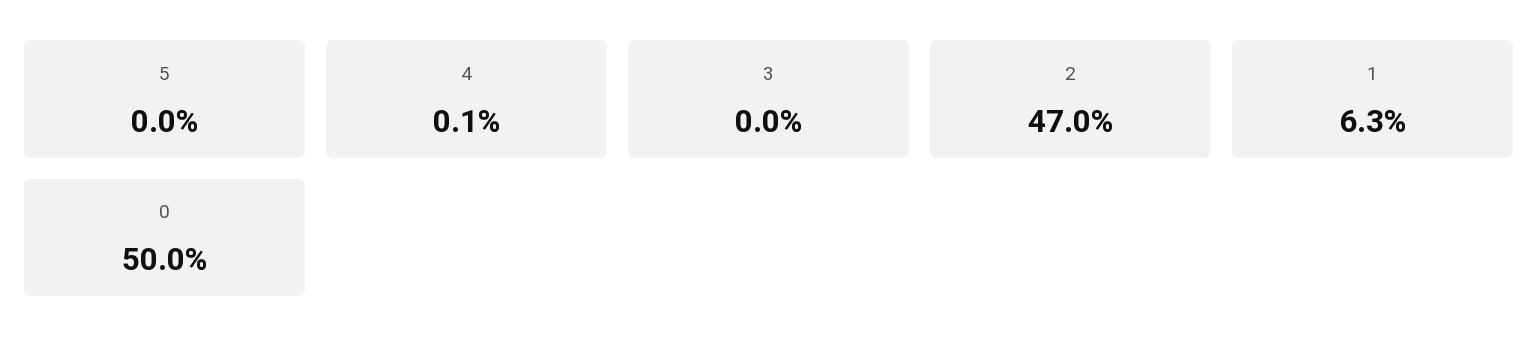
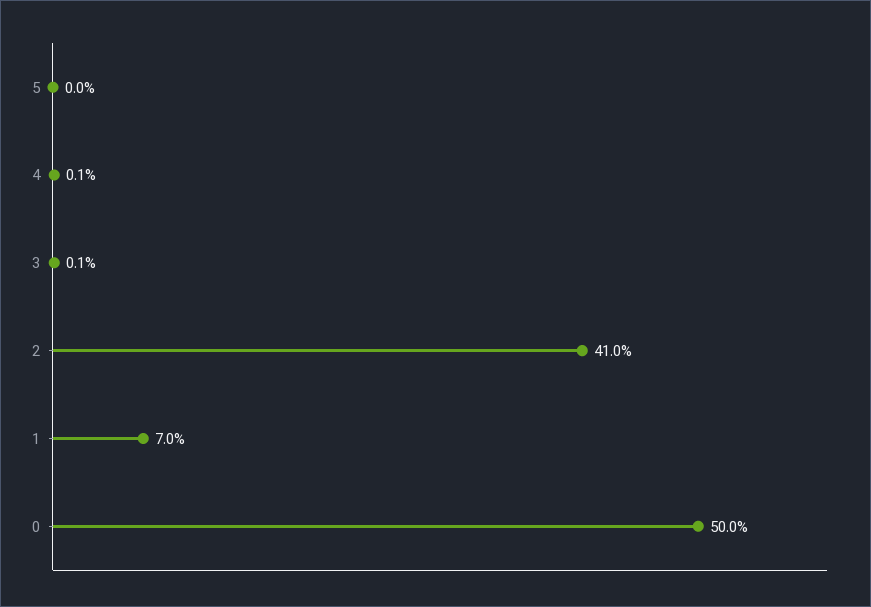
3: 0 -> 0.1
2: 47 -> 41
1: 6.3 -> 7

